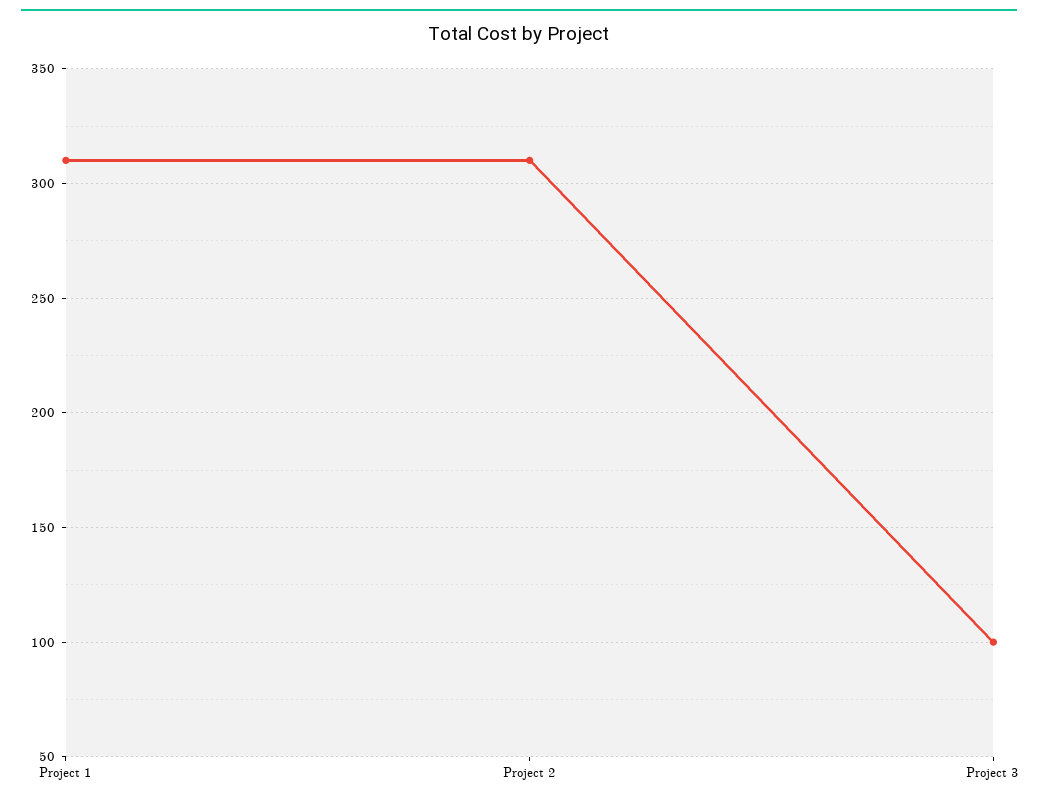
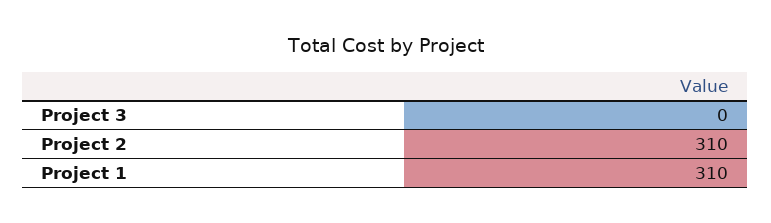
Project 3: 100 -> 0

